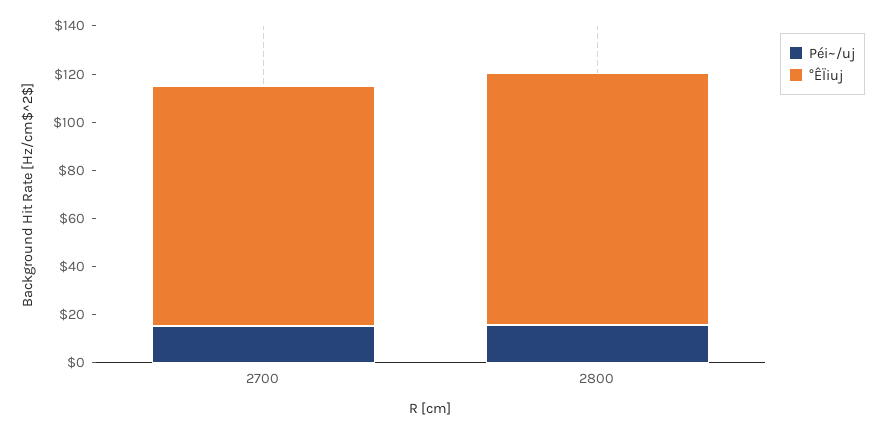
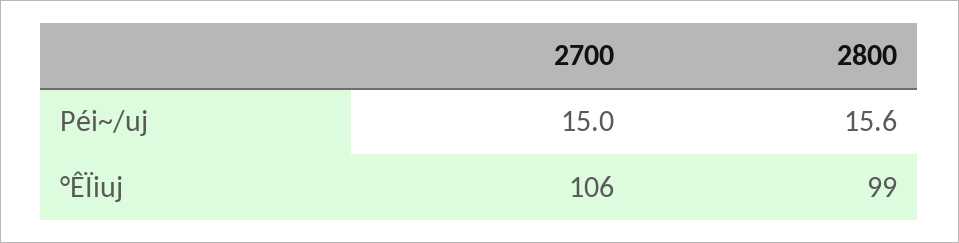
°ÊÏiuj, 2700: 100 -> 106
°ÊÏiuj, 2800: 105 -> 99

